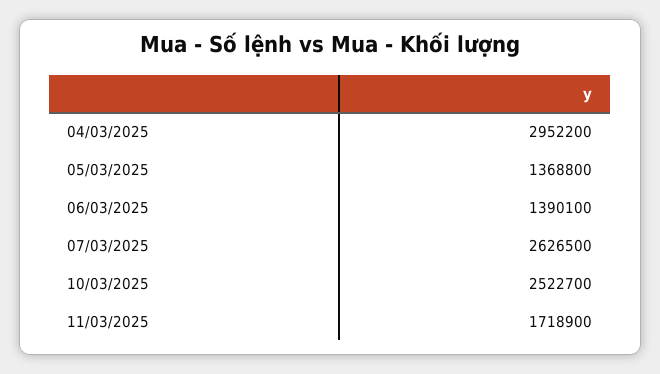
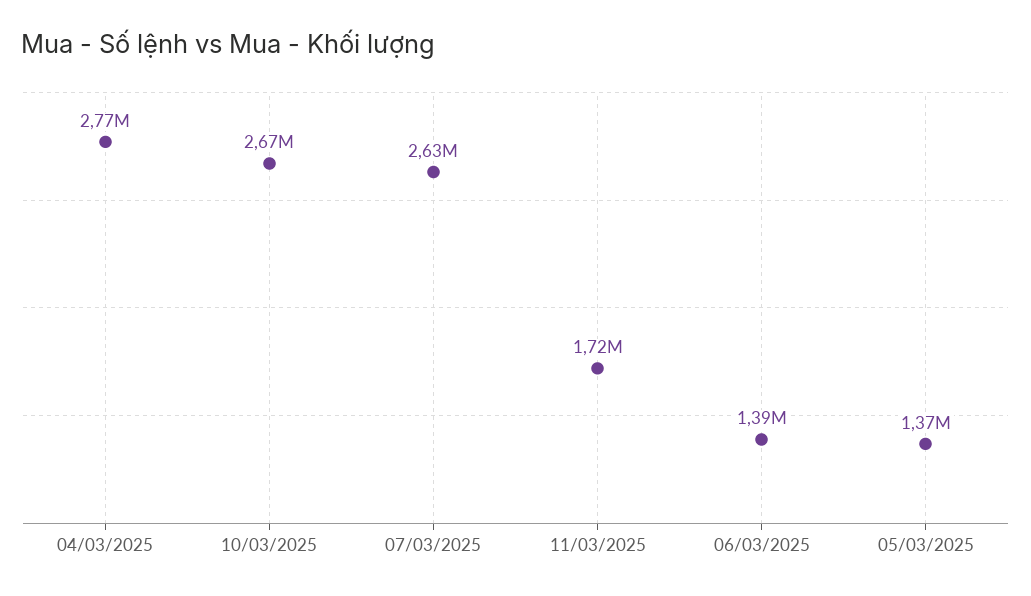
04/03/2025: 2952200 -> 2770000
10/03/2025: 2522700 -> 2670000

